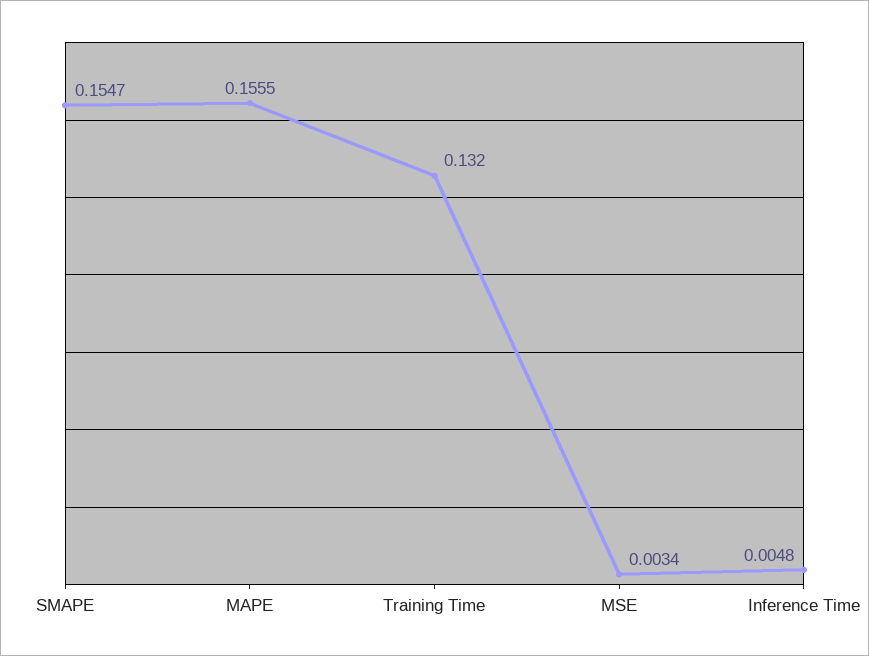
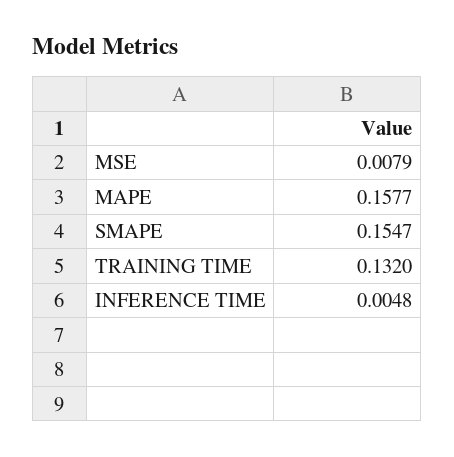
MAPE: 0.1555 -> 0.1577
MSE: 0.0034 -> 0.0079

